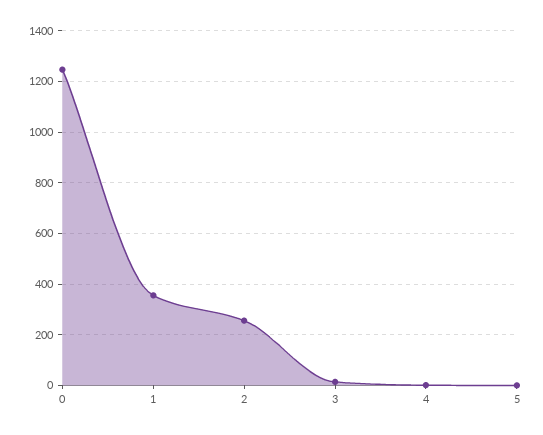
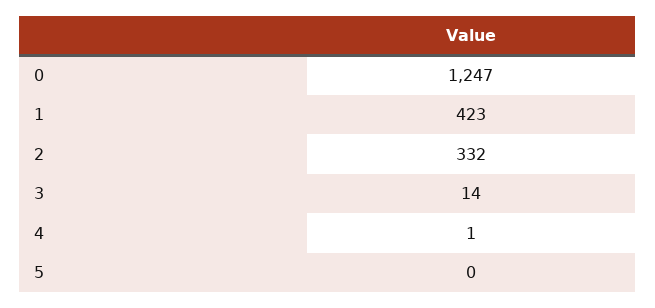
1: 350 -> 423
2: 250 -> 332

